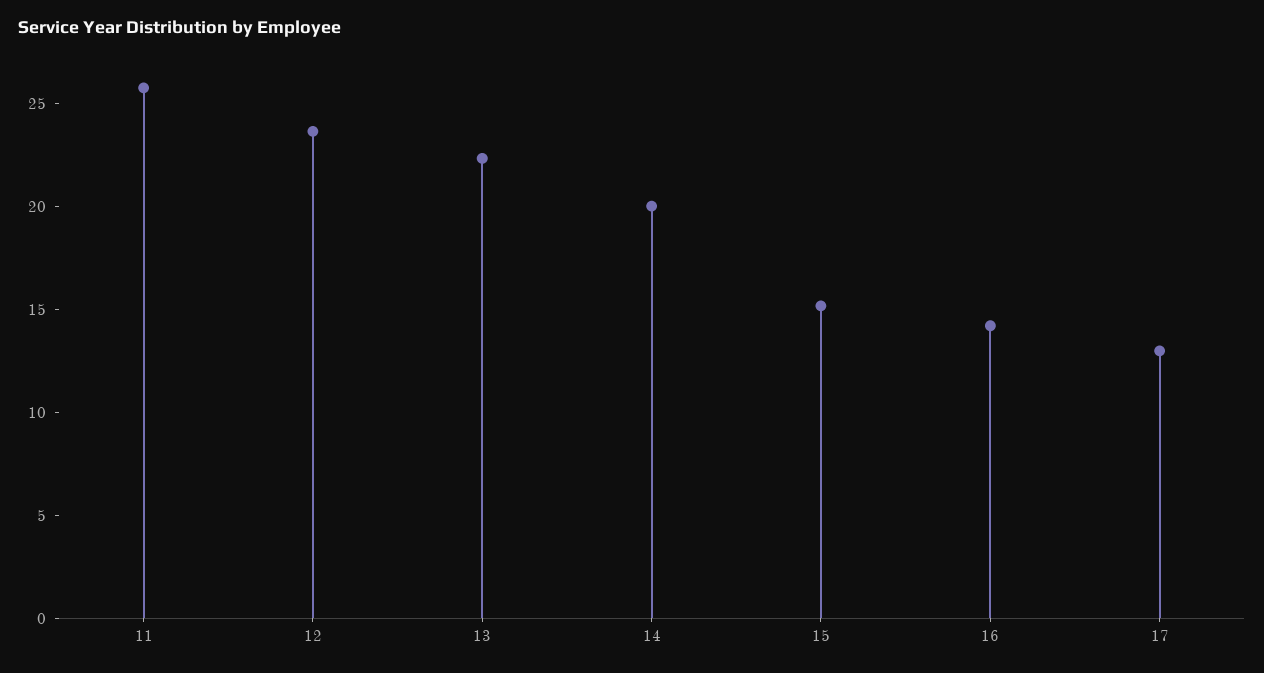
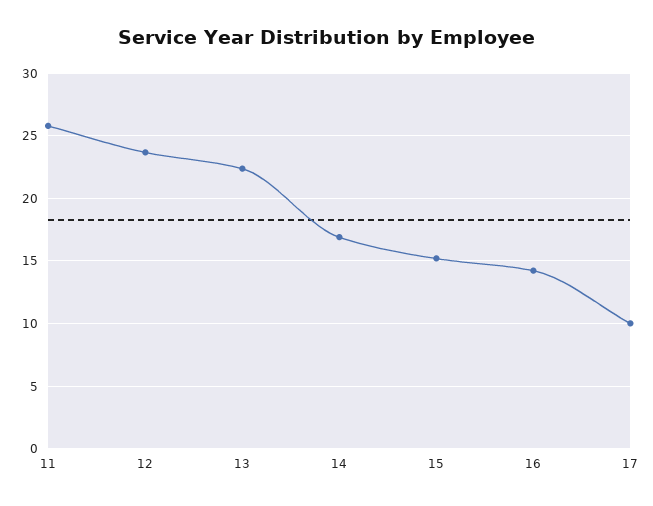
14: 20 -> 17
17: 13 -> 10

